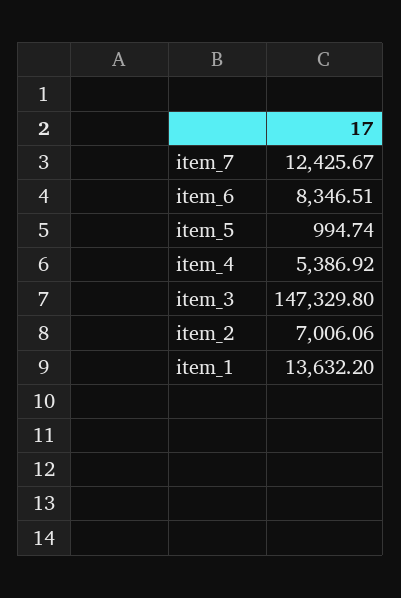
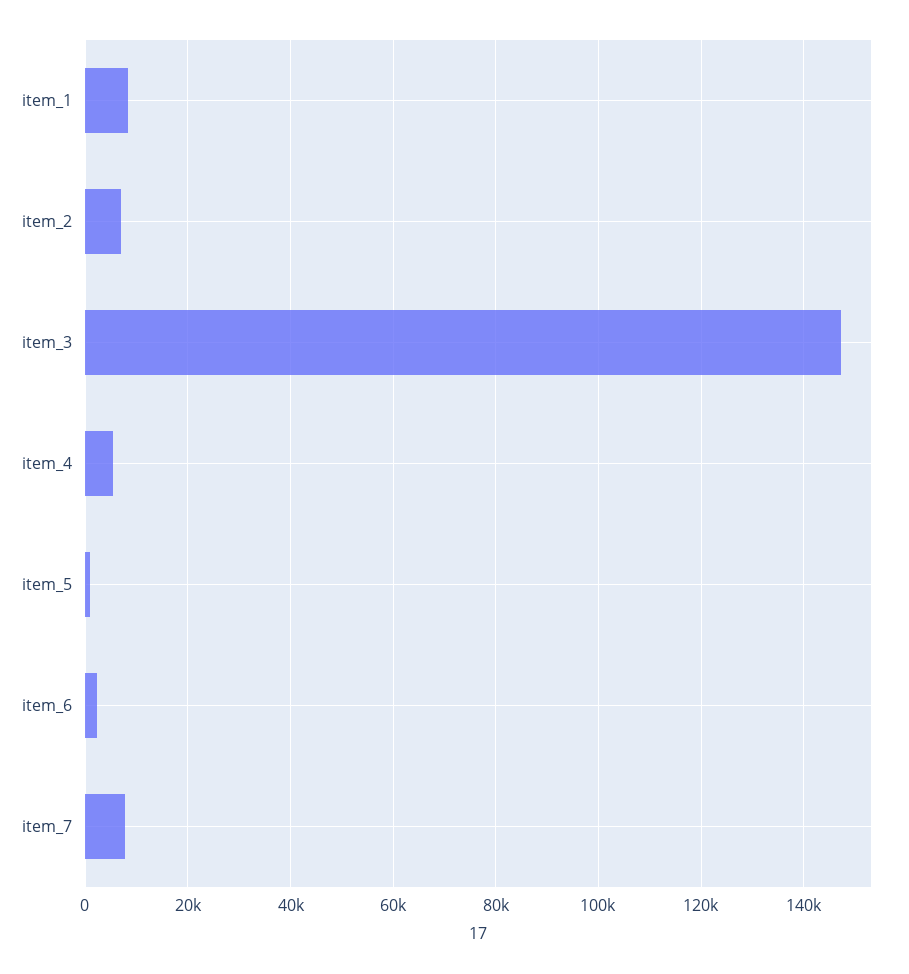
item_7: 12425.67 -> 8000
item_6: 8346.51 -> 2000
item_1: 13632.2 -> 8000

